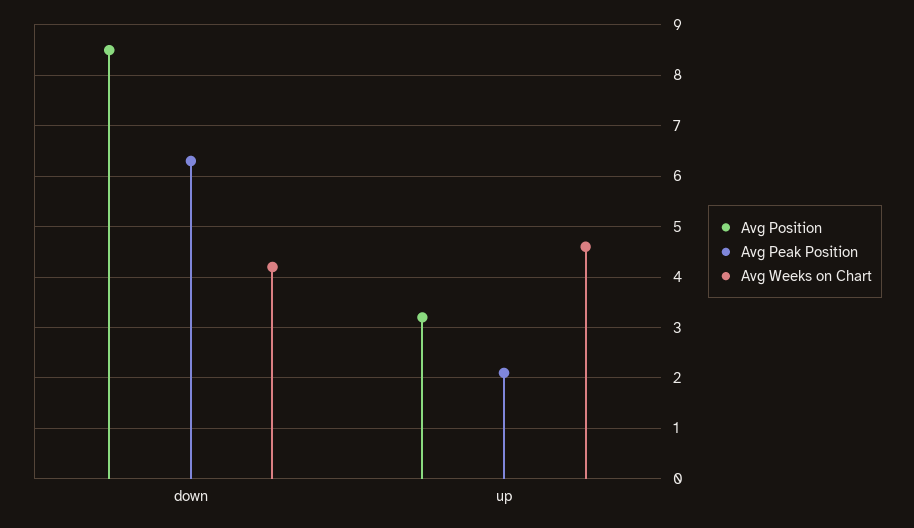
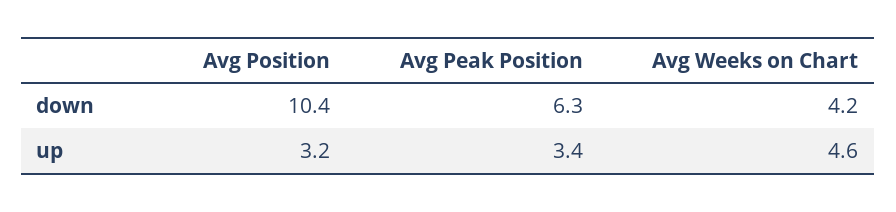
Avg Position, down: 8.5 -> 10.4
Avg Peak Position, up: 2 -> 3.4

